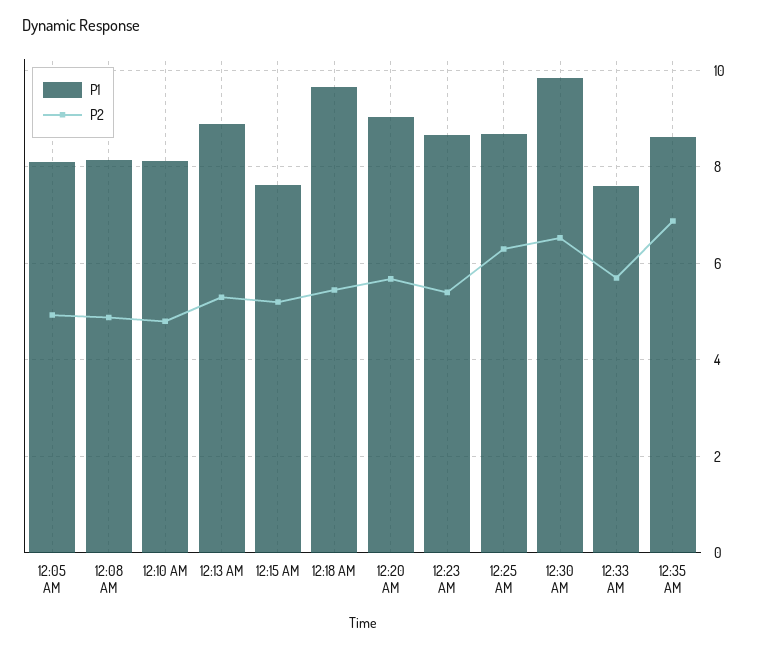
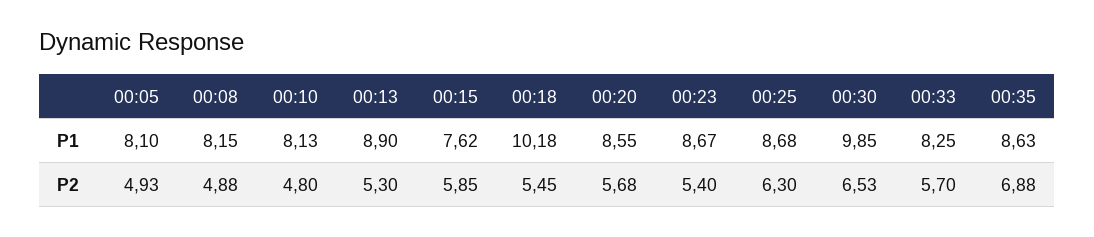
P2, 12:15 AM: 5.2 -> 5.85
P1, 12:18 AM: 9.6 -> 10.18
P1, 12:20 AM: 9 -> 8.55
P1, 12:33 AM: 7.6 -> 8.25

